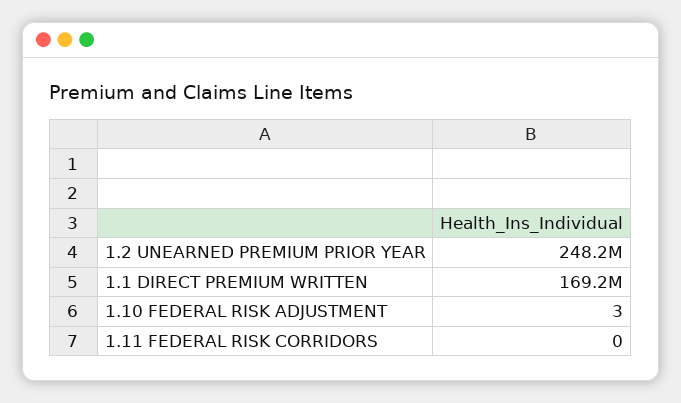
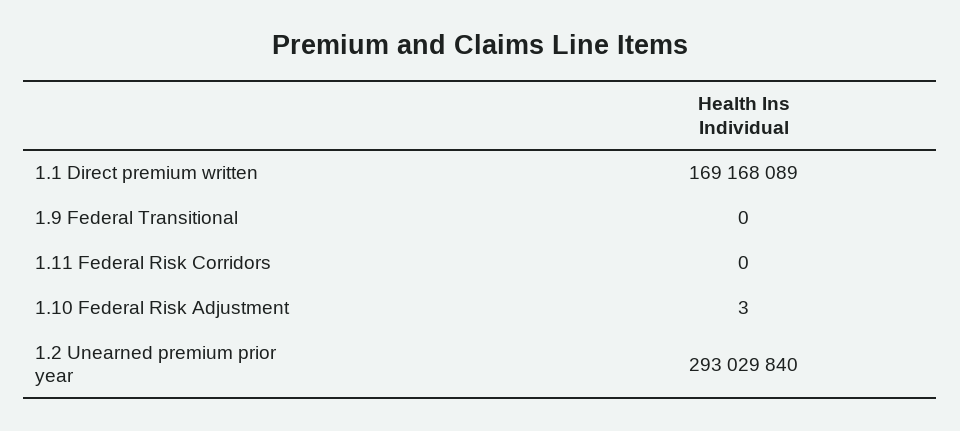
1.2 UNEARNED PREMIUM PRIOR YEAR: 248200000 -> 293029840
1.9 Federal Transitional: none -> 0

